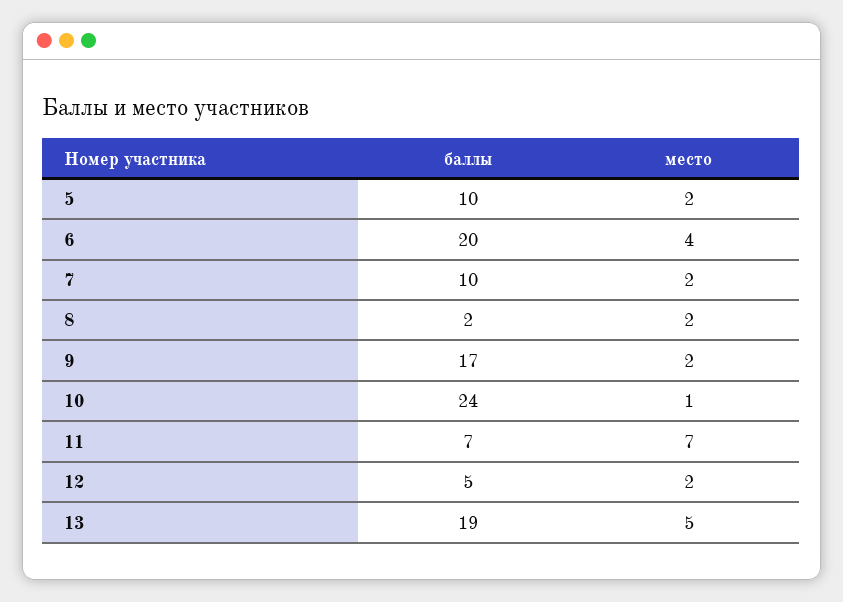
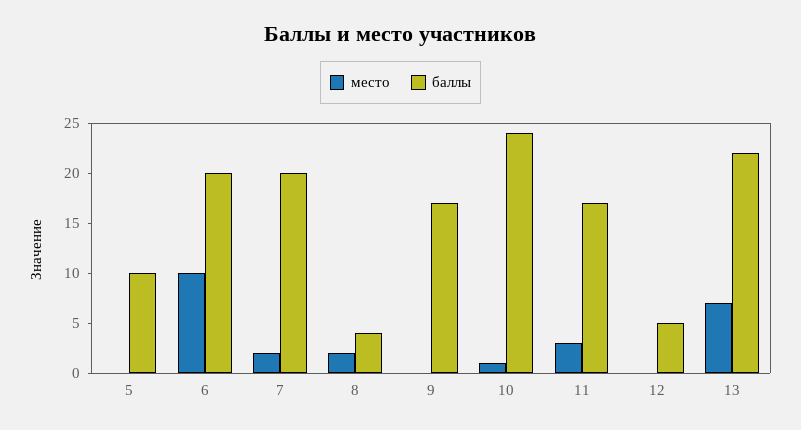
место, 5: 2 -> 0
место, 6: 4 -> 10
баллы, 7: 10 -> 20
баллы, 8: 2 -> 4
место, 9: 2 -> 0
баллы, 11: 7 -> 17
место, 11: 7 -> 3
место, 12: 2 -> 0
баллы, 13: 19 -> 22
место, 13: 5 -> 7

